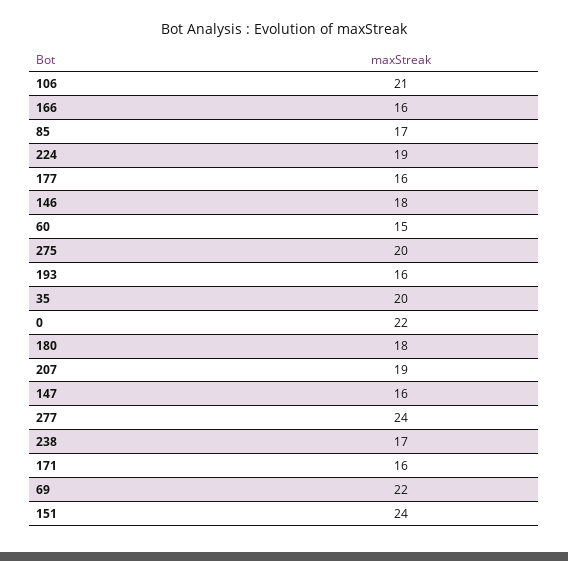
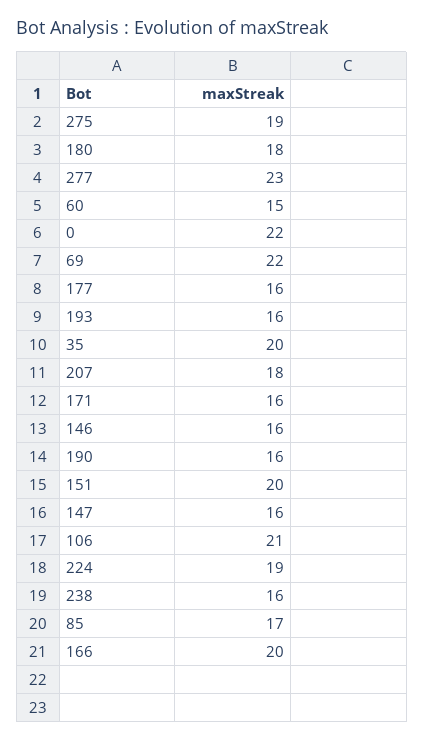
166: 16 -> 20
146: 18 -> 16
275: 20 -> 19
207: 19 -> 18
277: 24 -> 23
238: 17 -> 16
151: 24 -> 20
190: none -> 16

